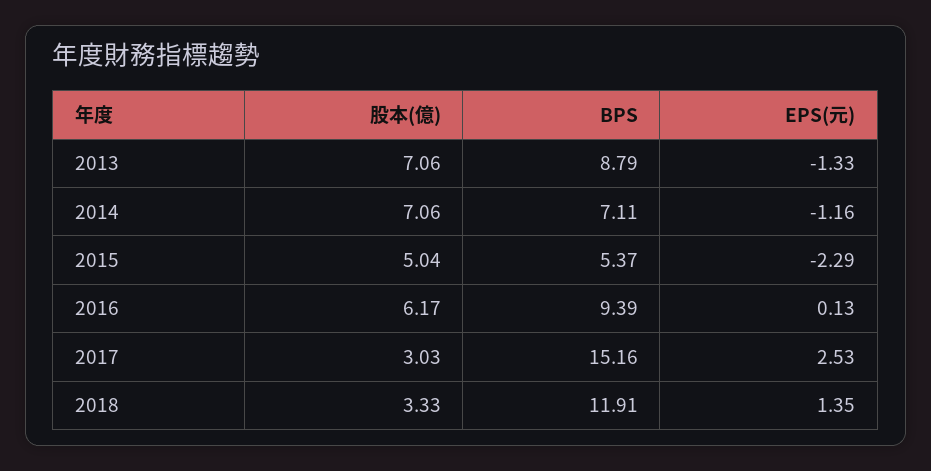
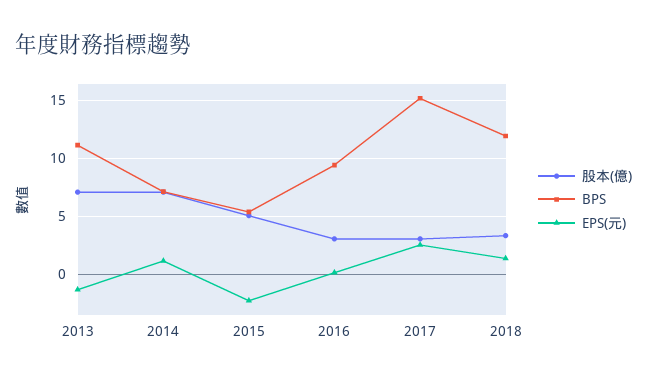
BPS, 2013: 8.79 -> 11
EPS(元), 2014: -1.16 -> 1
股本(億), 2016: 6.17 -> 3

